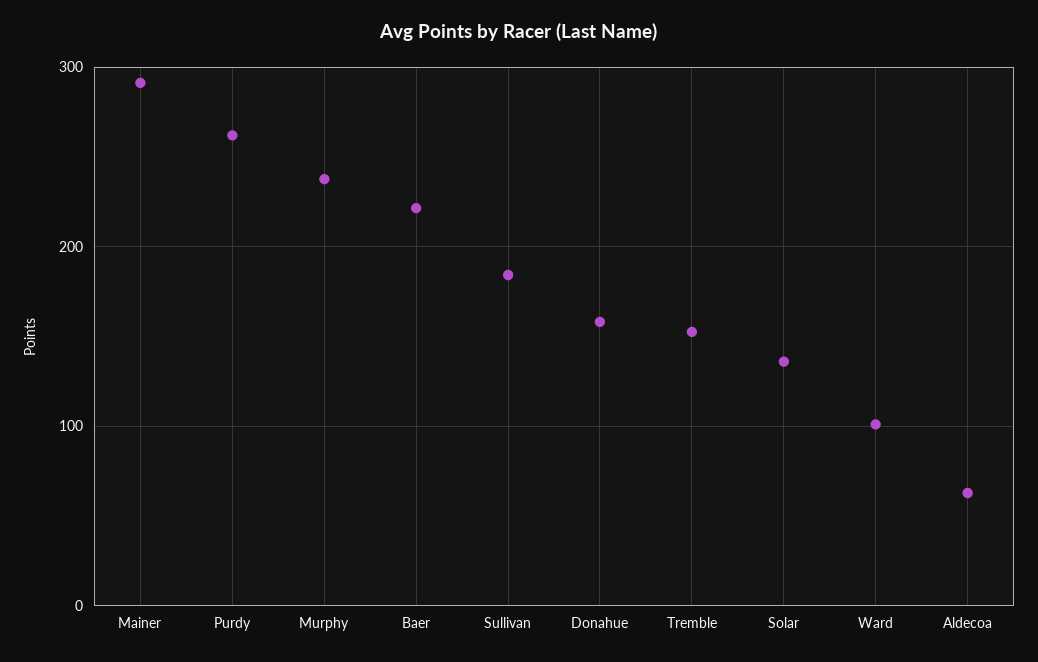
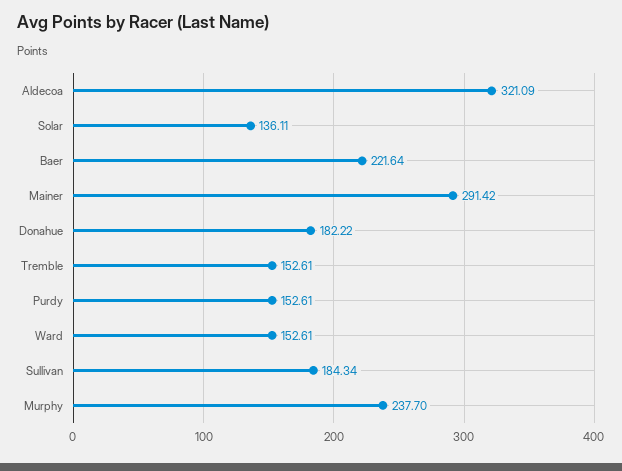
Purdy: 260 -> 152.61
Donahue: 160 -> 182.22
Ward: 100 -> 152.61
Aldecoa: 60 -> 321.09

